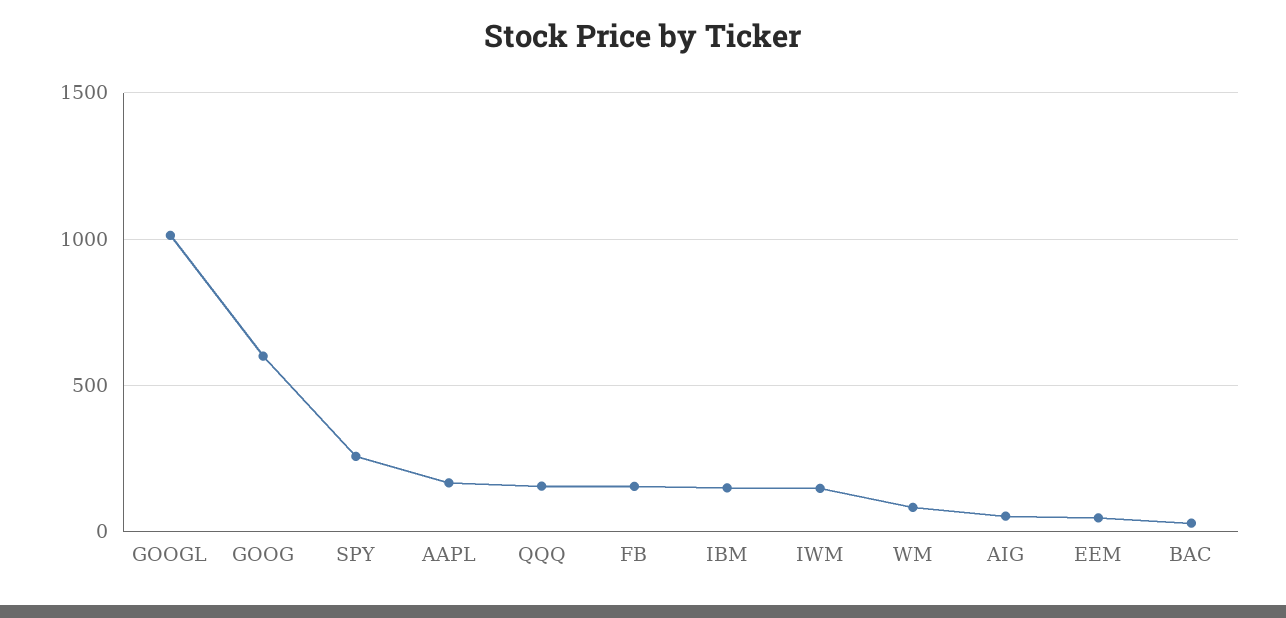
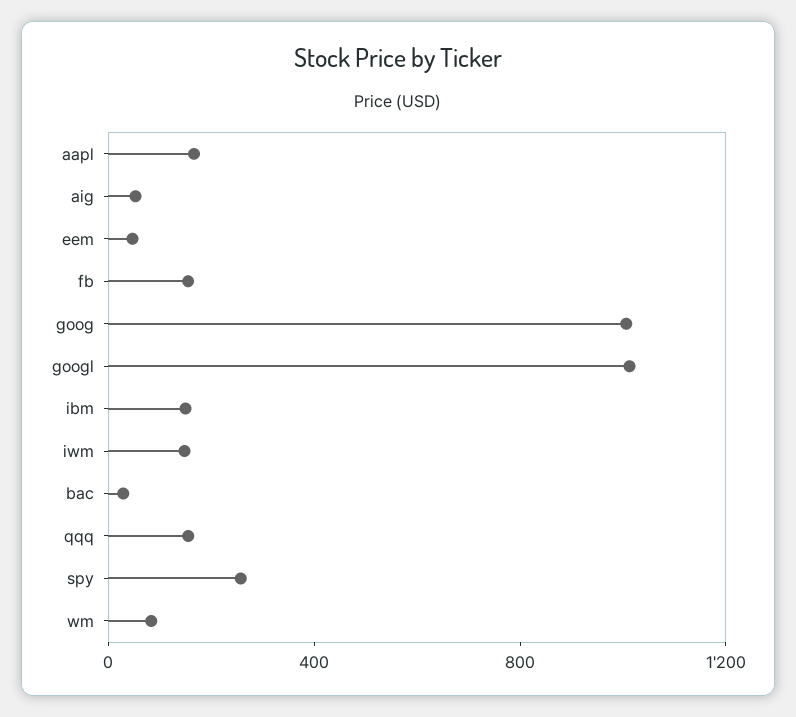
GOOG: 600 -> 1000

